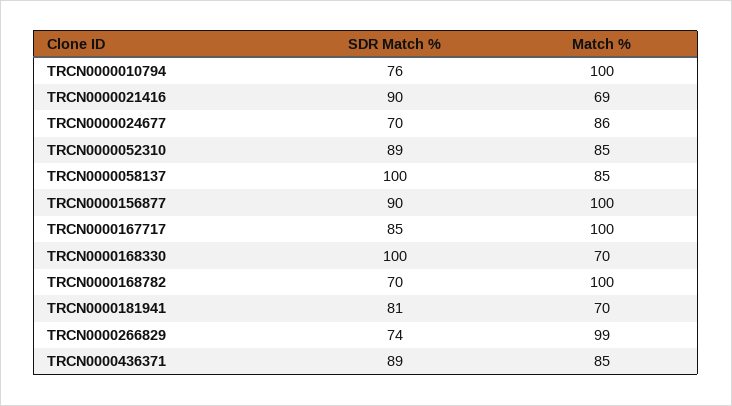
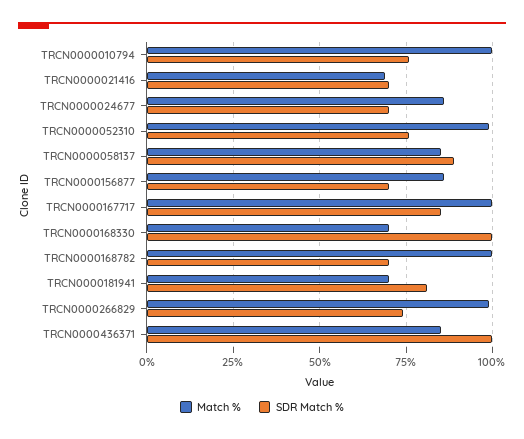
SDR Match %, TRCN0000021416: 90 -> 70
SDR Match %, TRCN0000052310: 89 -> 75
Match %, TRCN0000052310: 85 -> 100
SDR Match %, TRCN0000058137: 100 -> 90
SDR Match %, TRCN0000156877: 90 -> 70
Match %, TRCN0000156877: 100 -> 85
SDR Match %, TRCN0000436371: 89 -> 100

